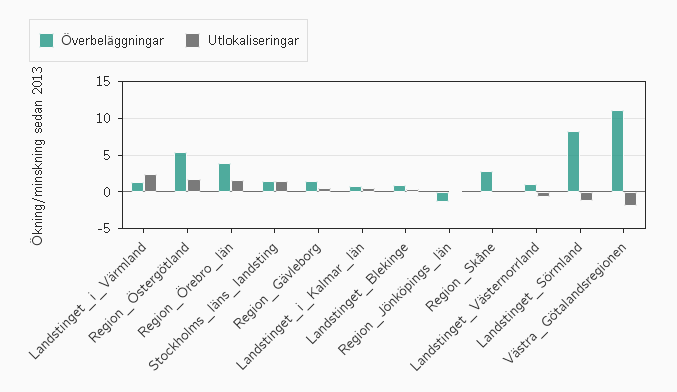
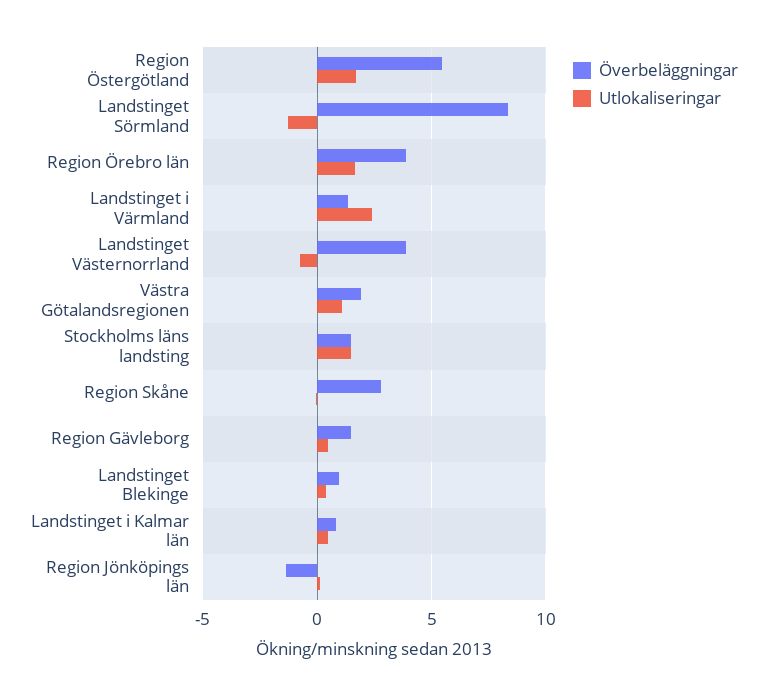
Överbeläggningar, Landstinget_Västernorrland: 1 -> 4
Överbeläggningar, Västra_Götalandsregionen: 11 -> 2
Utlokaliseringar, Västra_Götalandsregionen: -2 -> 1

